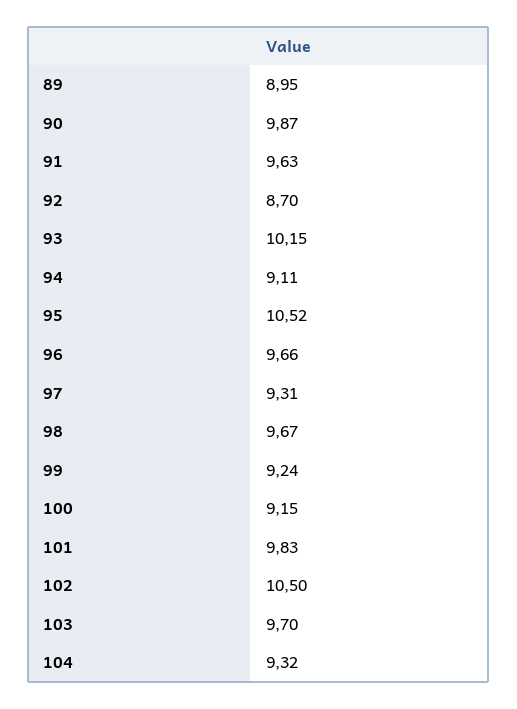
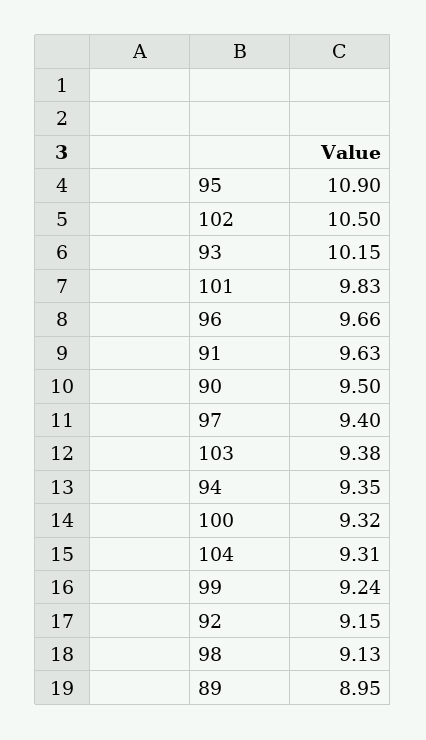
90: 9.87 -> 9.5
92: 8.7 -> 9.15
94: 9.11 -> 9.35
95: 10.52 -> 10.9
97: 9.31 -> 9.4
98: 9.67 -> 9.13
100: 9.15 -> 9.32
103: 9.7 -> 9.38
104: 9.32 -> 9.31

